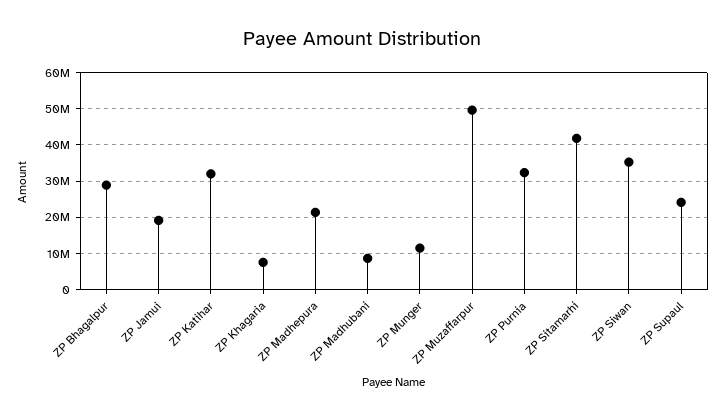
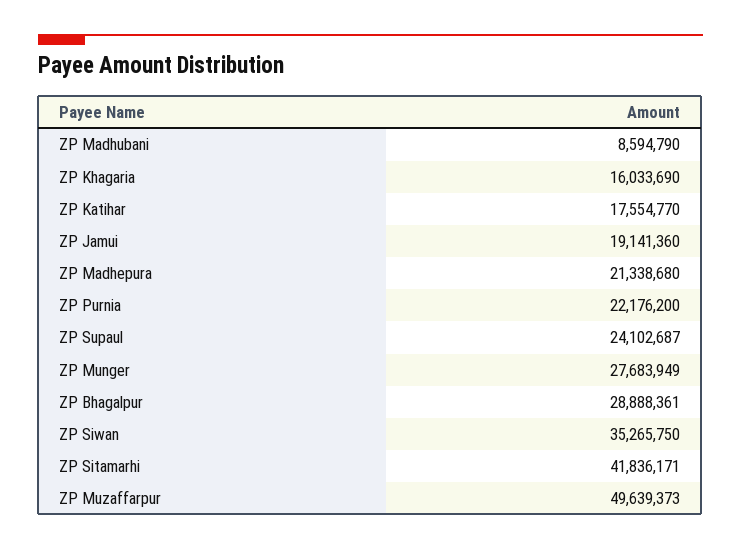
ZP Katihar: 32000000 -> 17554770
ZP Khagaria: 8000000 -> 16033690
ZP Munger: 12000000 -> 27683949
ZP Purnia: 32000000 -> 22176200

